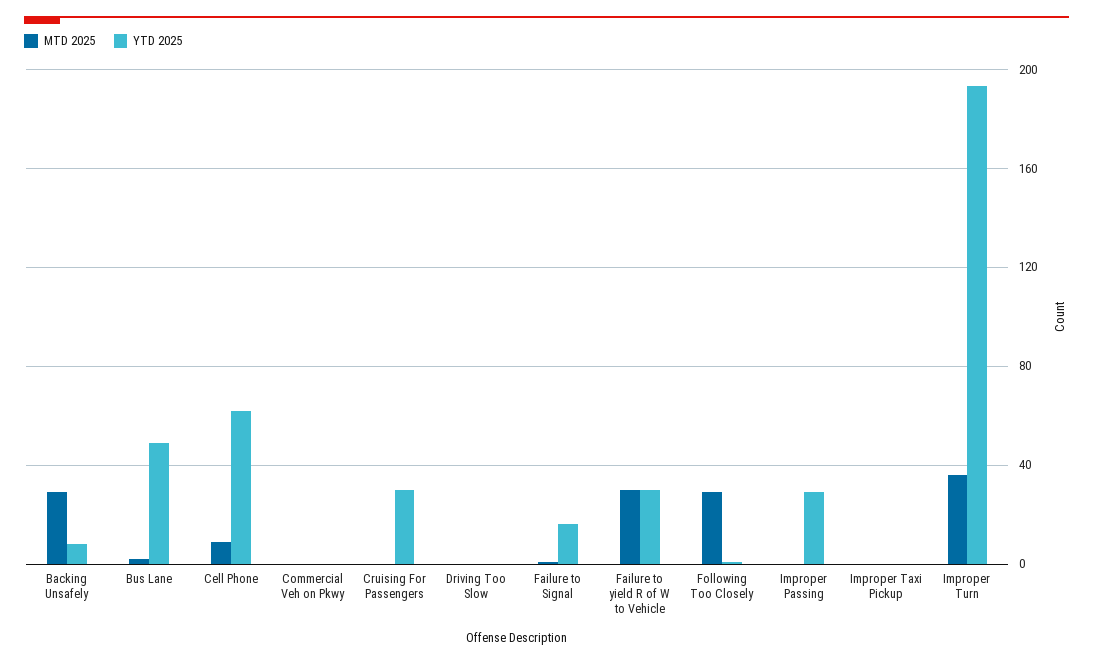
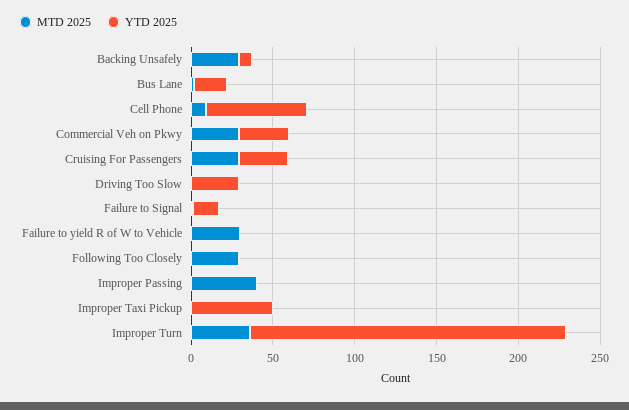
YTD 2025, Bus Lane: 50 -> 20
MTD 2025, Commercial Veh on Pkwy: 0 -> 30
YTD 2025, Commercial Veh on Pkwy: 0 -> 30
MTD 2025, Cruising For Passengers: 0 -> 30
YTD 2025, Driving Too Slow: 0 -> 30
YTD 2025, Failure to yield R of W to Vehicle: 30 -> 0
MTD 2025, Improper Passing: 0 -> 40
YTD 2025, Improper Passing: 30 -> 0
YTD 2025, Improper Taxi Pickup: 0 -> 50

